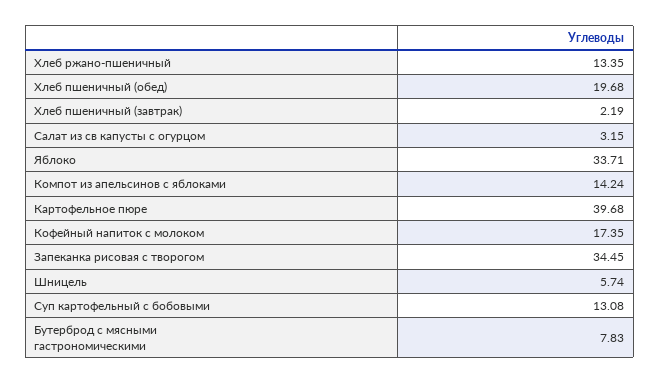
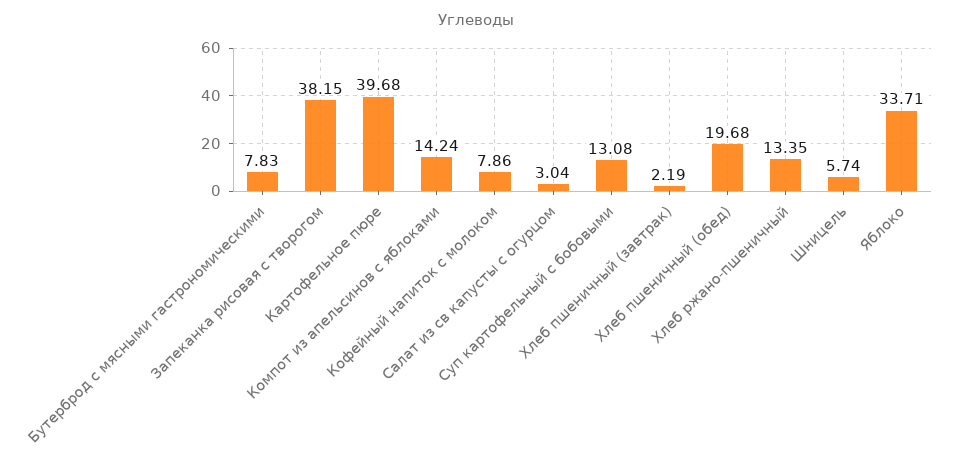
Салат из св капусты с огурцом: 3.15 -> 3.04
Кофейный напиток с молоком: 17.35 -> 7.86
Запеканка рисовая с творогом: 34.45 -> 38.15

